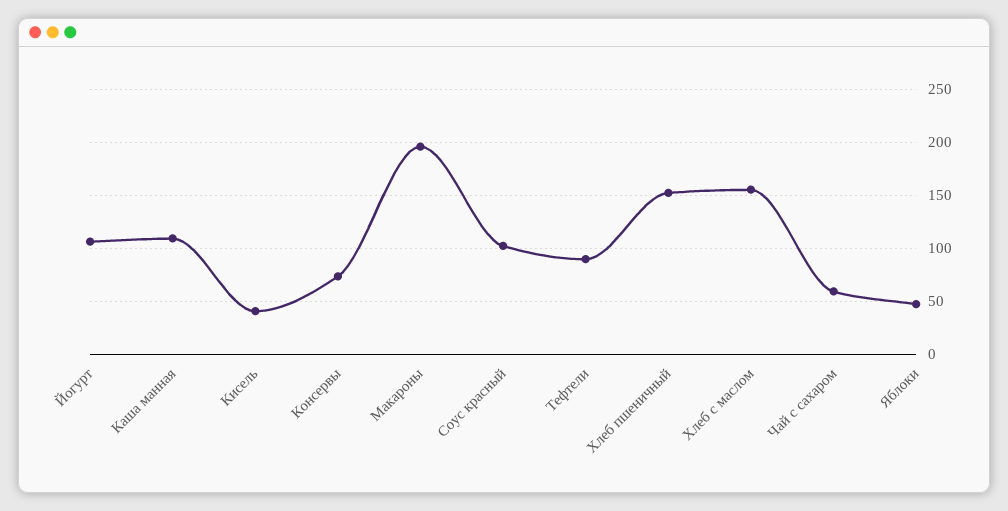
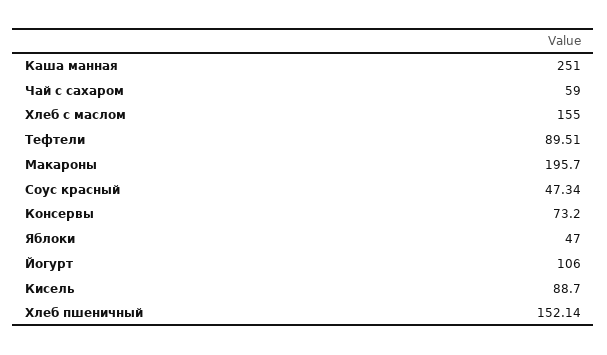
Каша манная: 110 -> 251
Кисель: 40 -> 88.7
Соус красный: 100 -> 47.34

